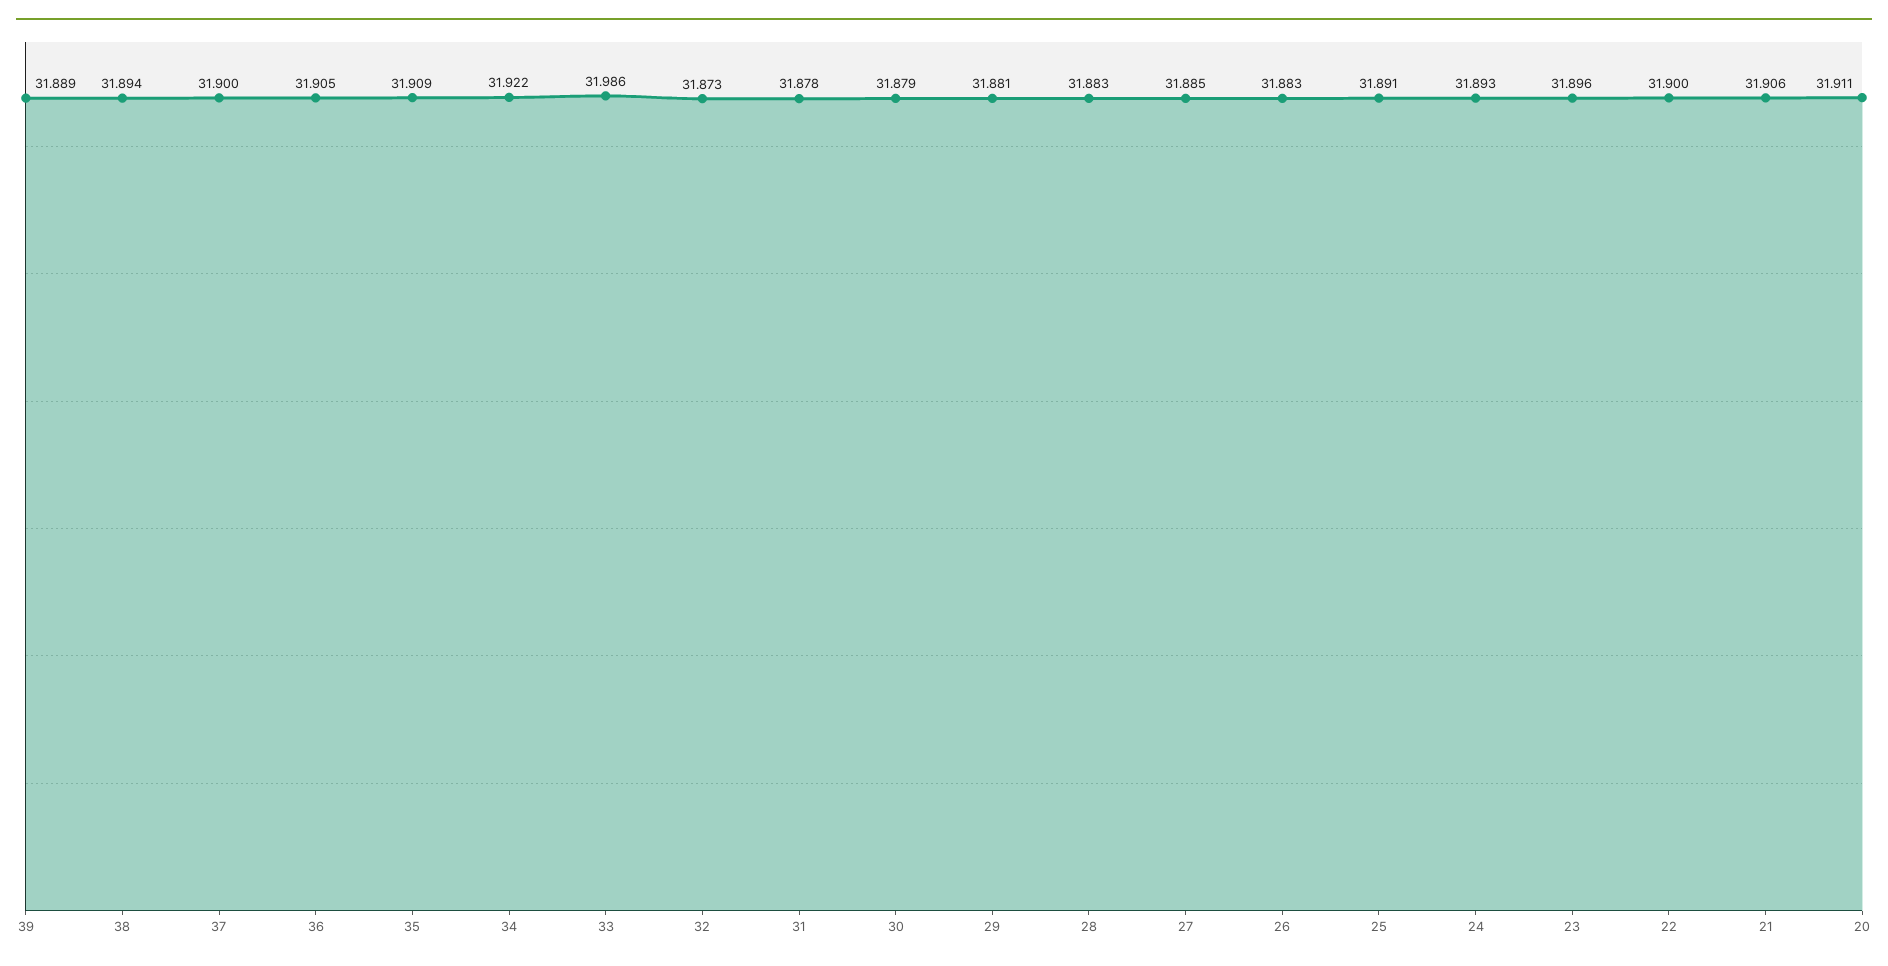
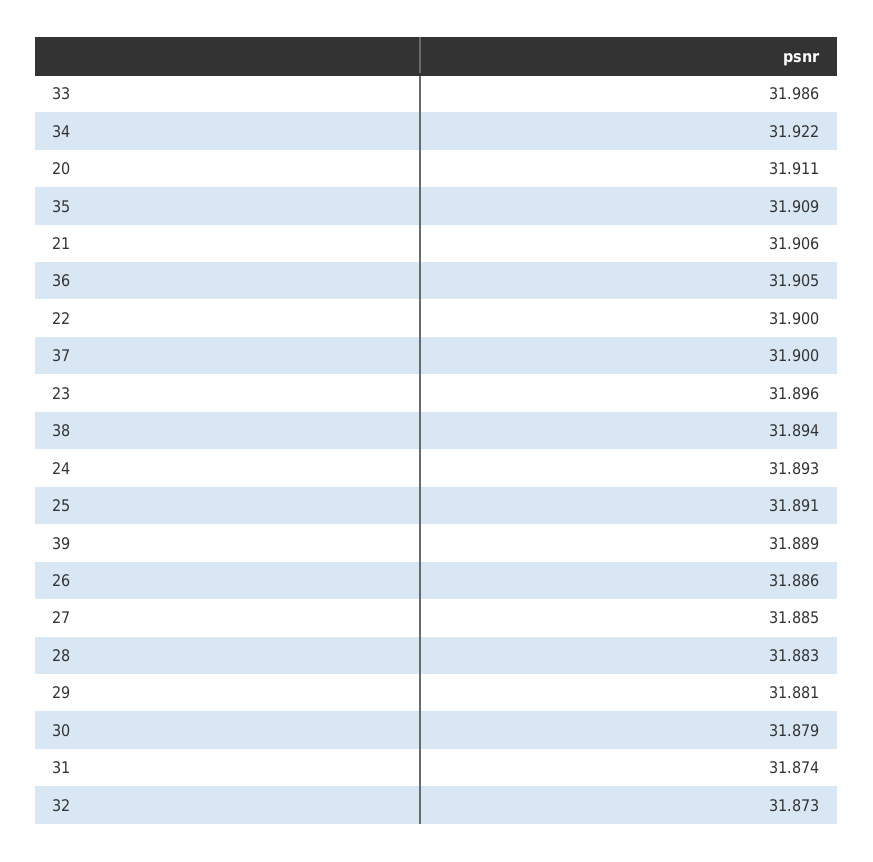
31: 31.878 -> 31.874
26: 31.883 -> 31.886

